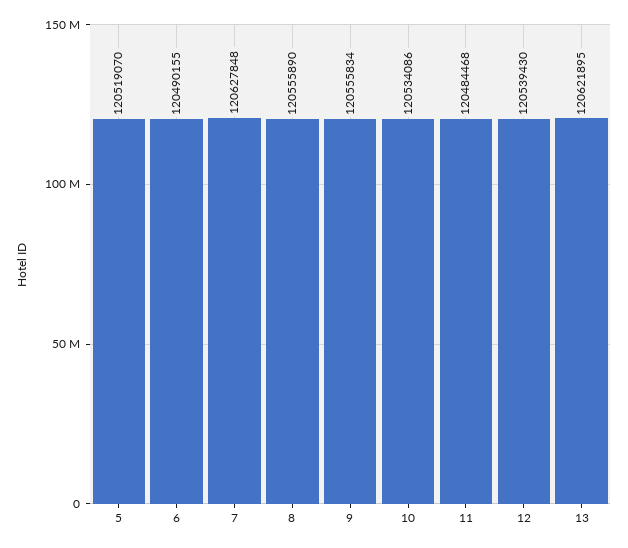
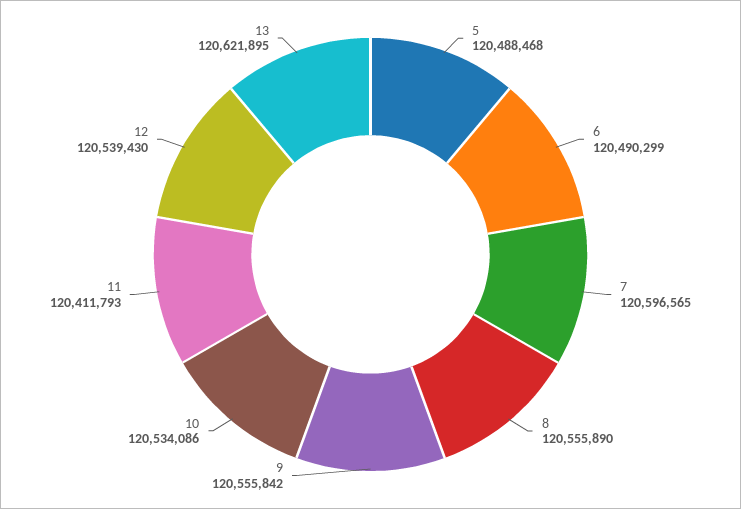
5: 120519070 -> 120488468
6: 120490155 -> 120490299
7: 120627848 -> 120596565
9: 120555834 -> 120555842
11: 120484468 -> 120411793

